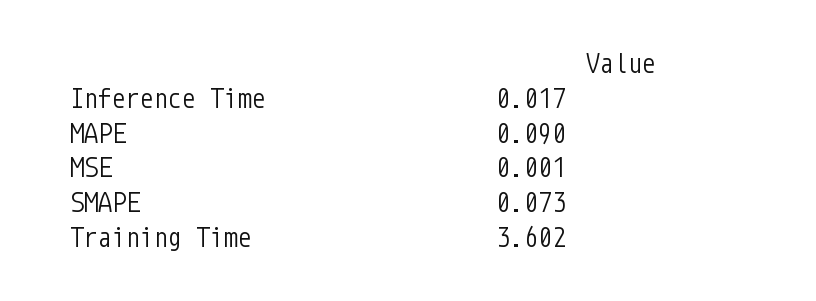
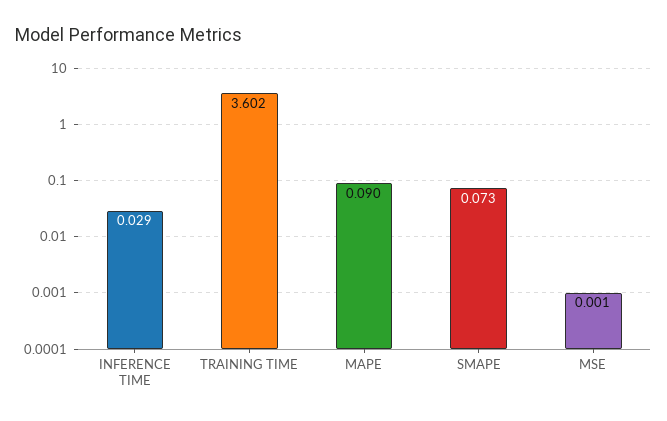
Inference Time: 0.017 -> 0.029

